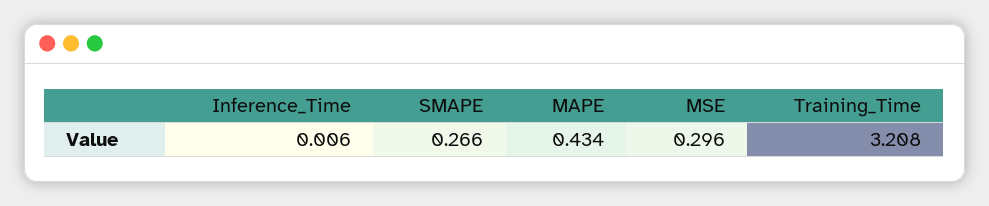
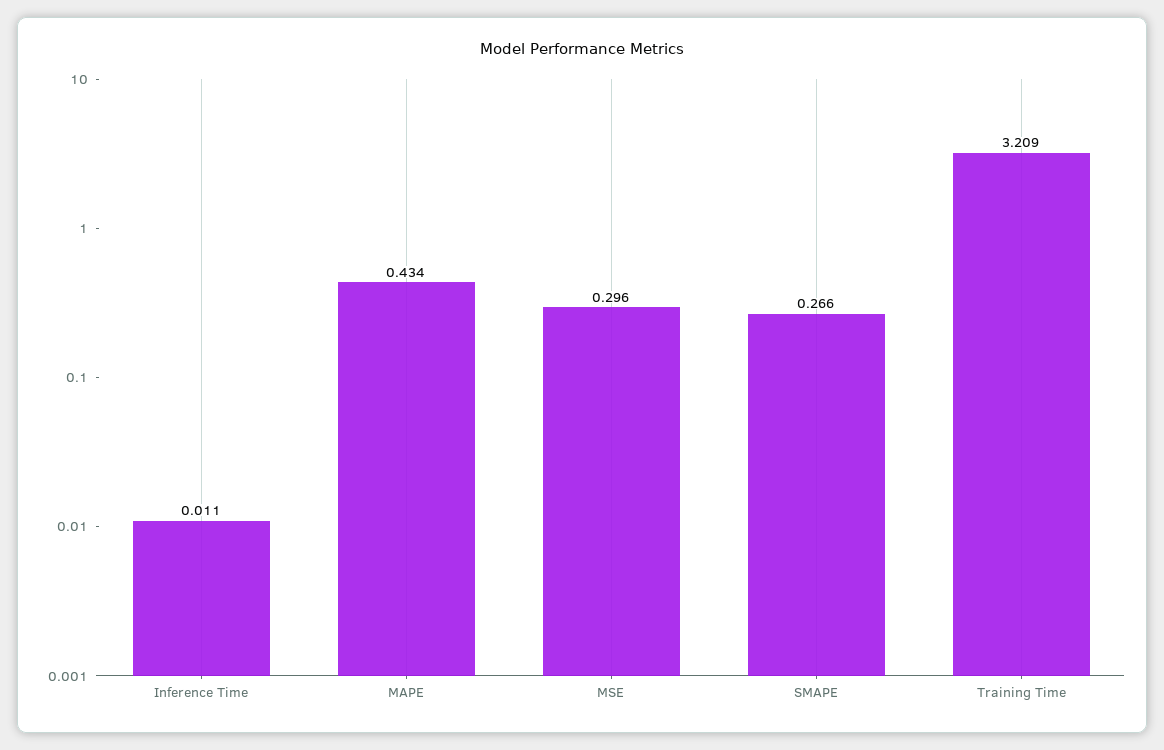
Inference_Time: 0.006 -> 0.011
Training_Time: 3.208 -> 3.209

